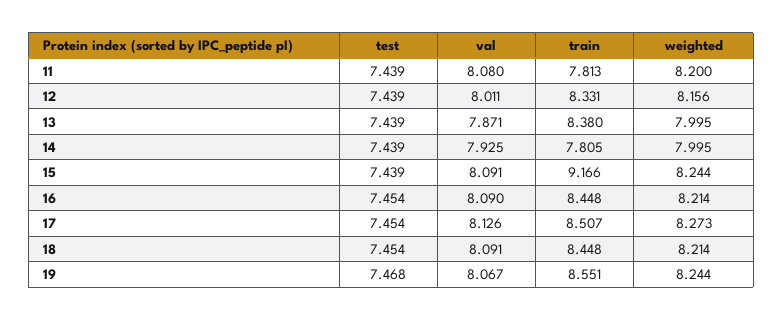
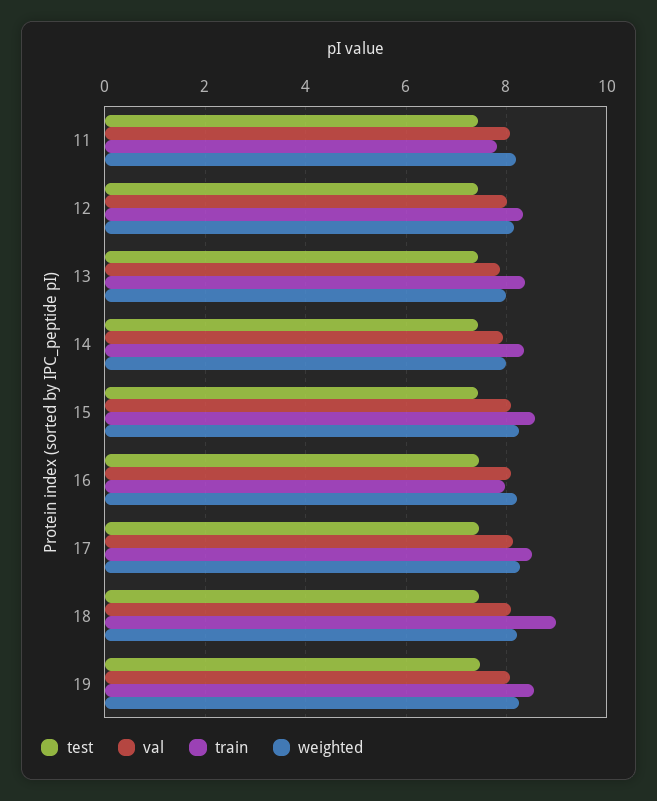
train, 14: 7.805 -> 8.4
train, 15: 9.166 -> 8.6
train, 16: 8.448 -> 8
train, 18: 8.448 -> 9

